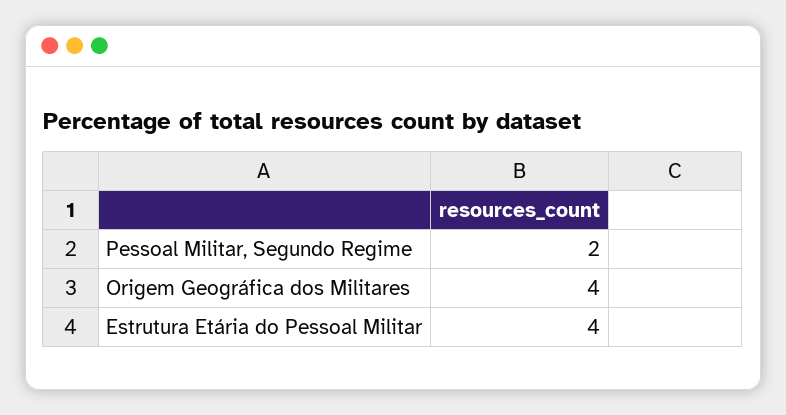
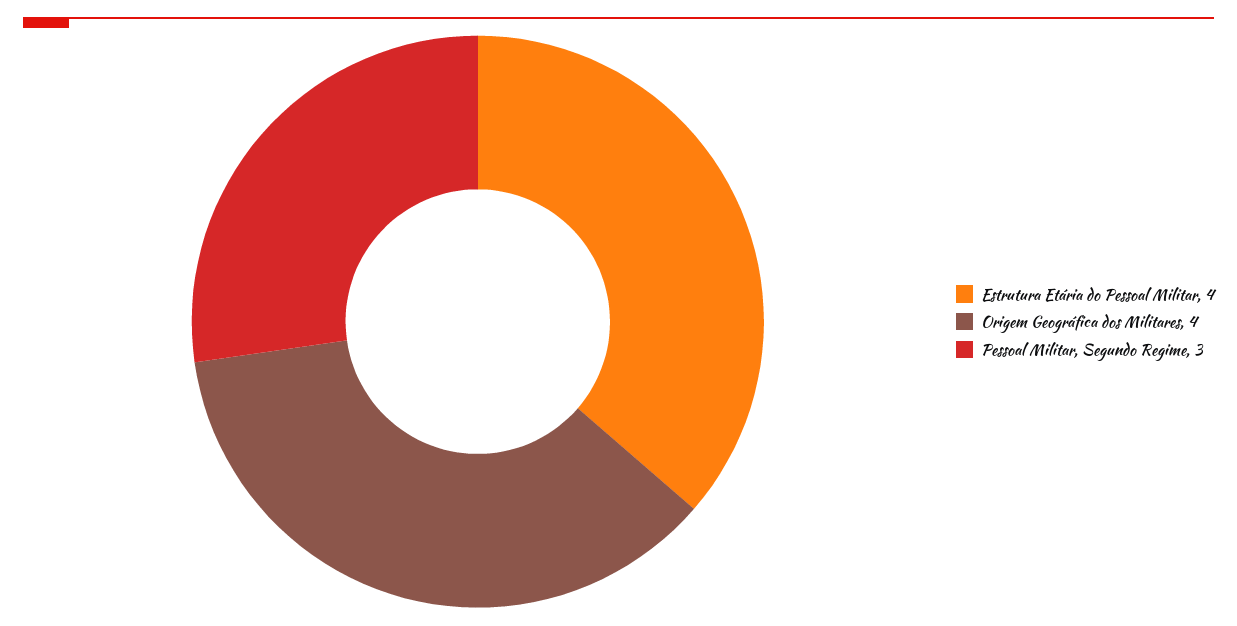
Pessoal Militar, Segundo Regime: 2 -> 3

